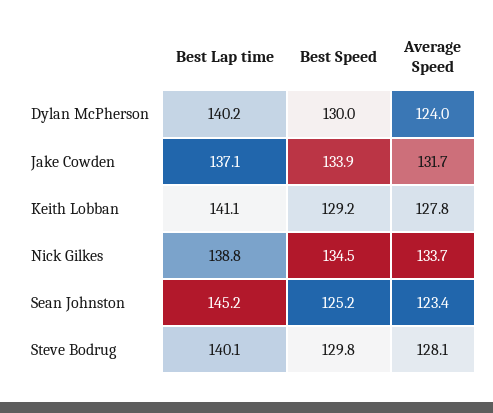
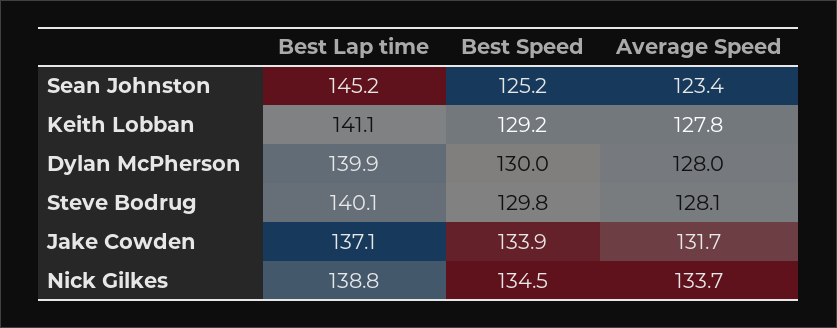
Best Lap time, Dylan McPherson: 140.2 -> 139.9
Average Speed, Dylan McPherson: 124 -> 128

